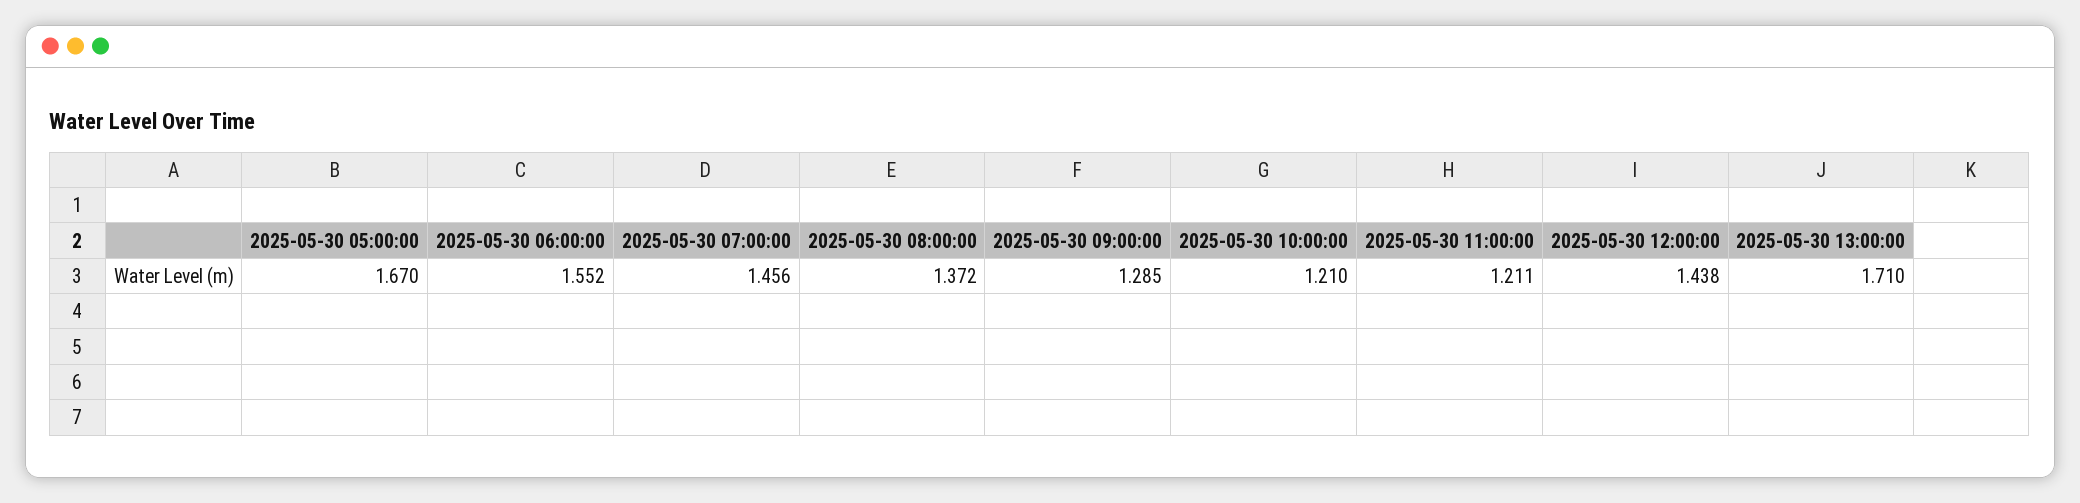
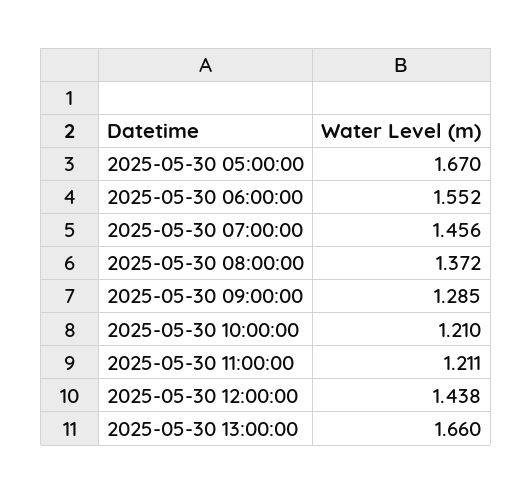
2025-05-30 13:00:00: 1.71 -> 1.66

